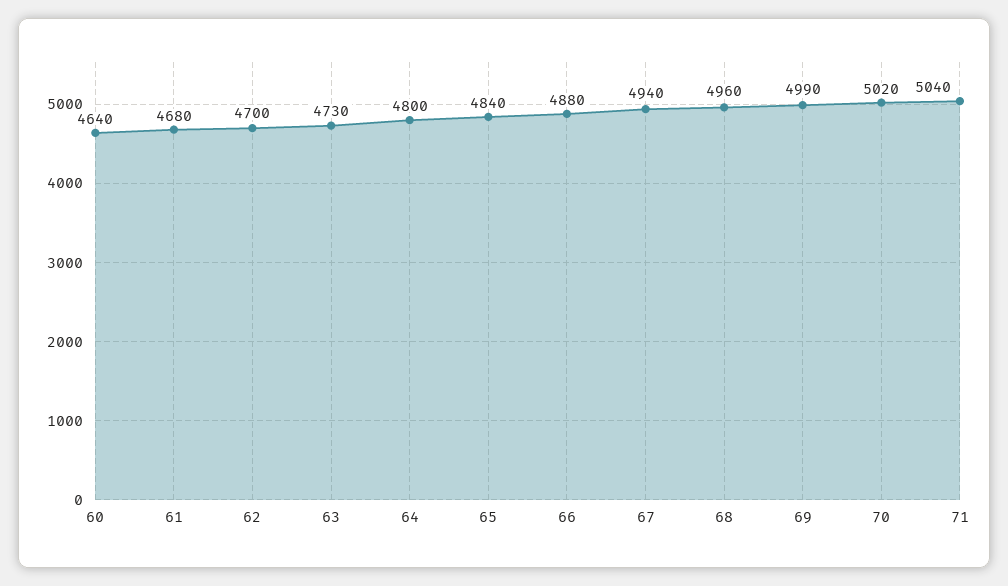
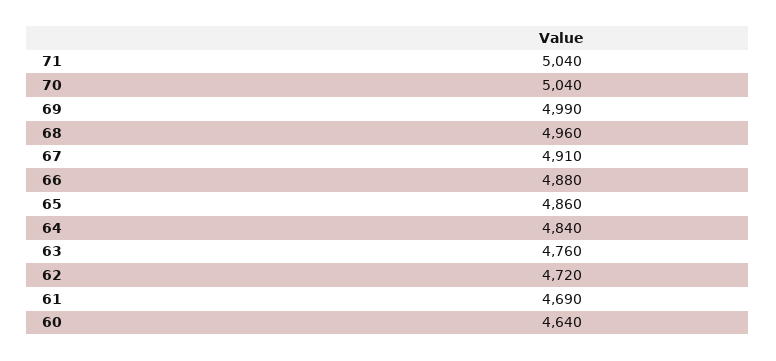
61: 4680 -> 4690
62: 4700 -> 4720
63: 4730 -> 4760
64: 4800 -> 4840
65: 4840 -> 4860
67: 4940 -> 4910
70: 5020 -> 5040

